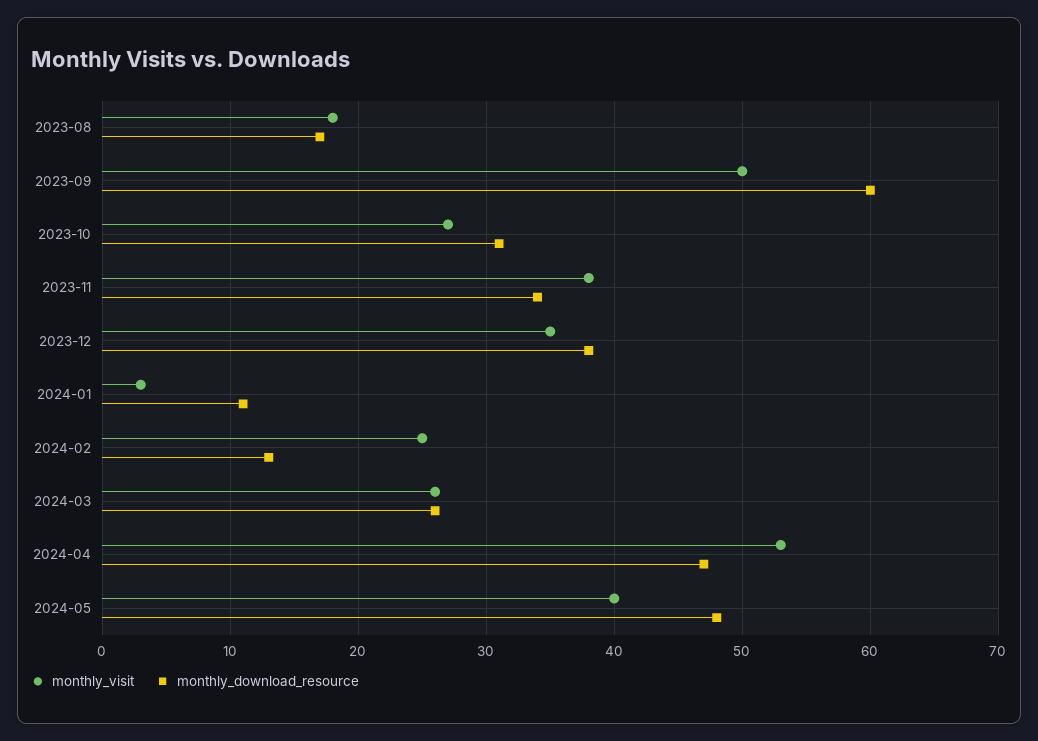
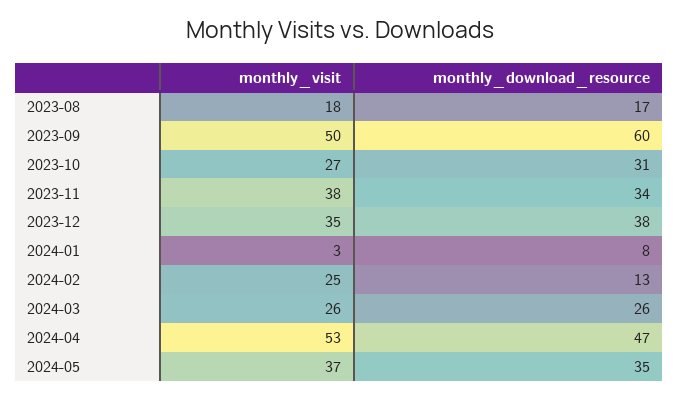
monthly_download_resource, 2024-01: 11 -> 8
monthly_visit, 2024-05: 40 -> 37
monthly_download_resource, 2024-05: 48 -> 35

